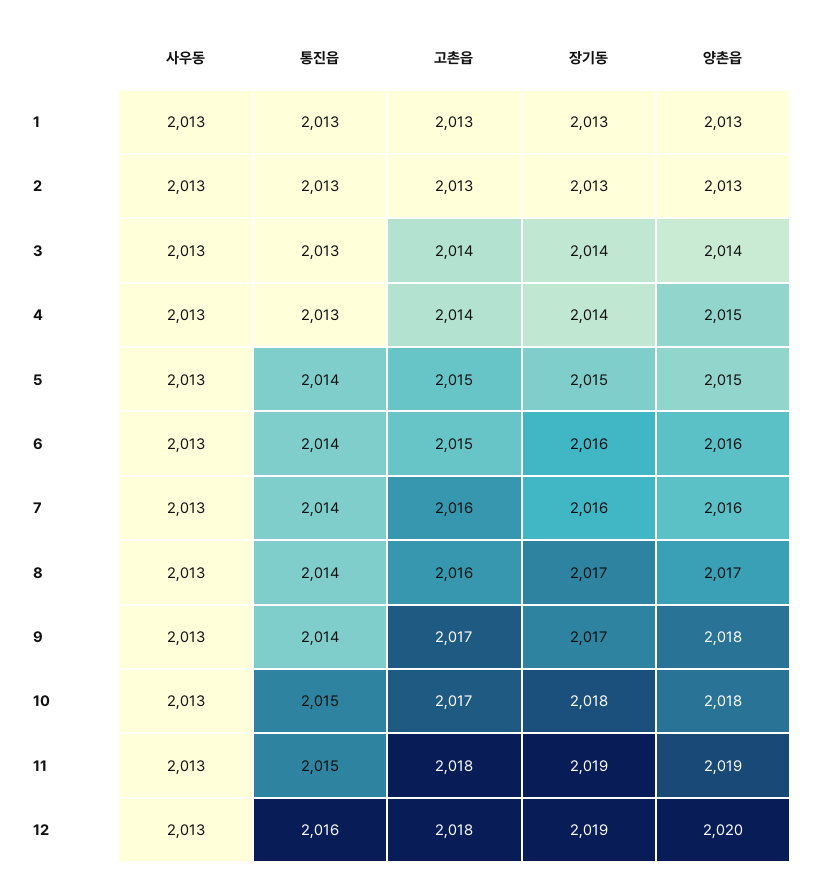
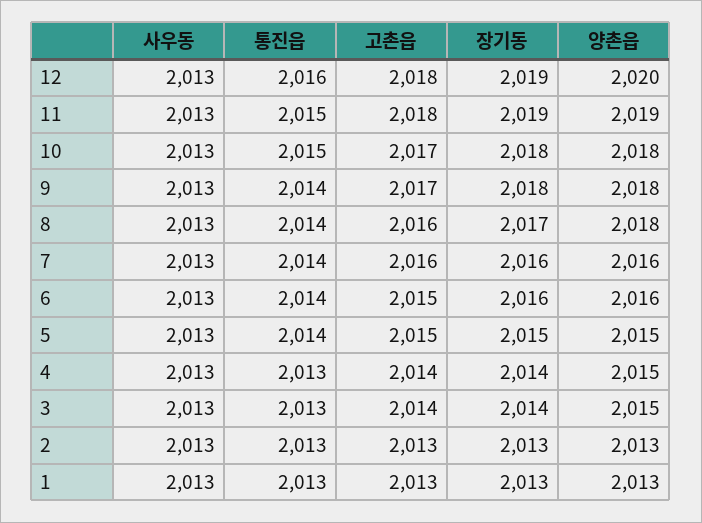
양촌읍, 3: 2014 -> 2015
양촌읍, 8: 2017 -> 2018
장기동, 9: 2017 -> 2018

